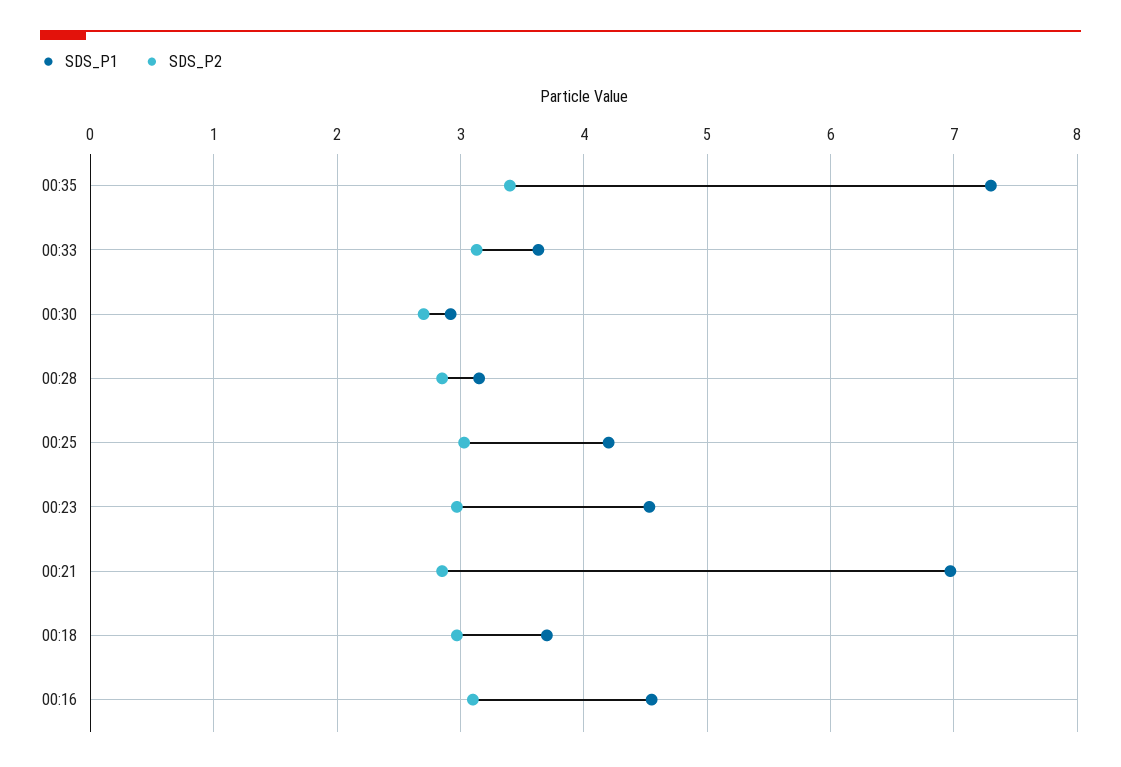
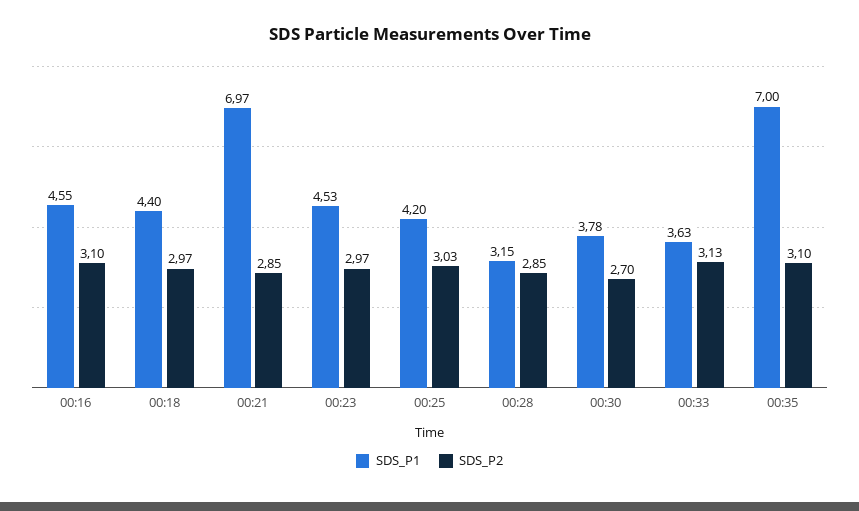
SDS_P1, 00:35: 7.3 -> 7
SDS_P2, 00:35: 3.4 -> 3.1
SDS_P1, 00:30: 2.9 -> 3.78
SDS_P1, 00:18: 3.7 -> 4.4

